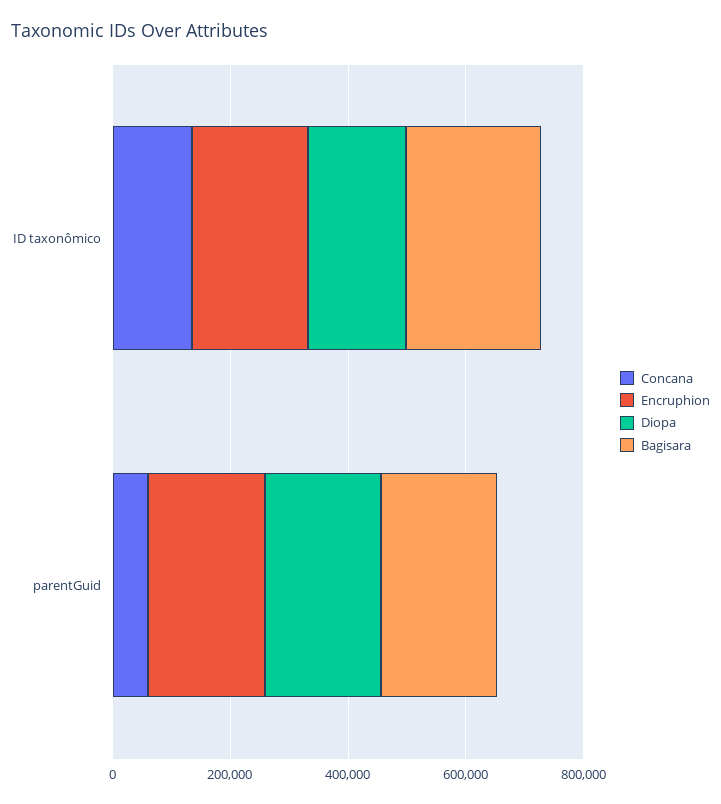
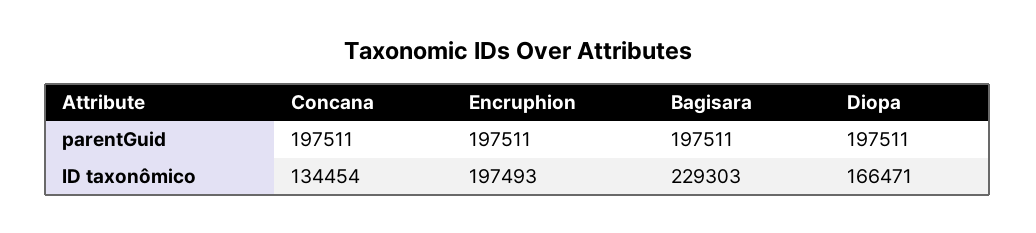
Concana, parentGuid: 50000 -> 197511

